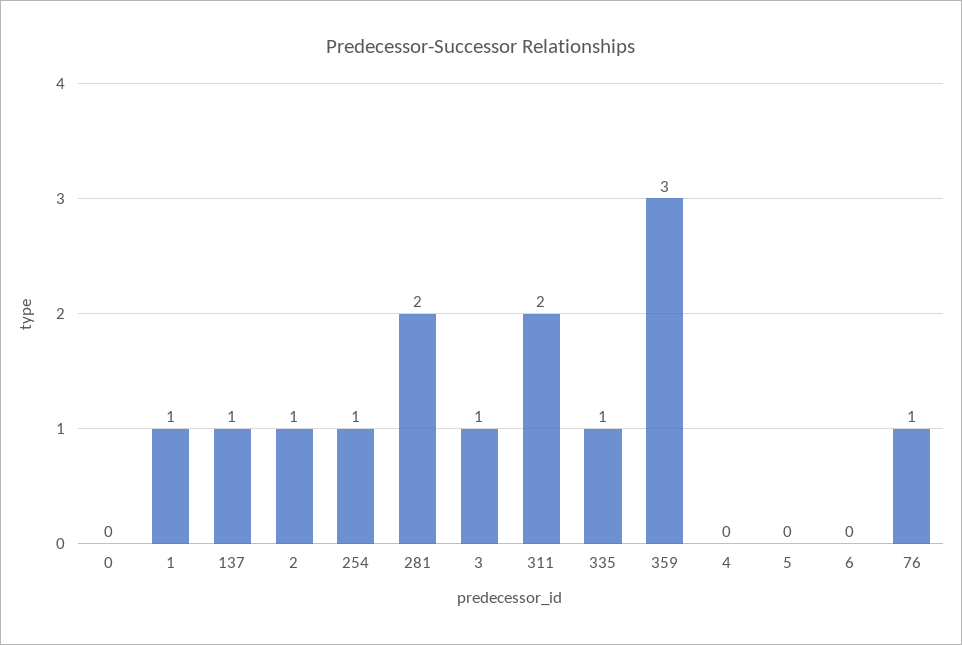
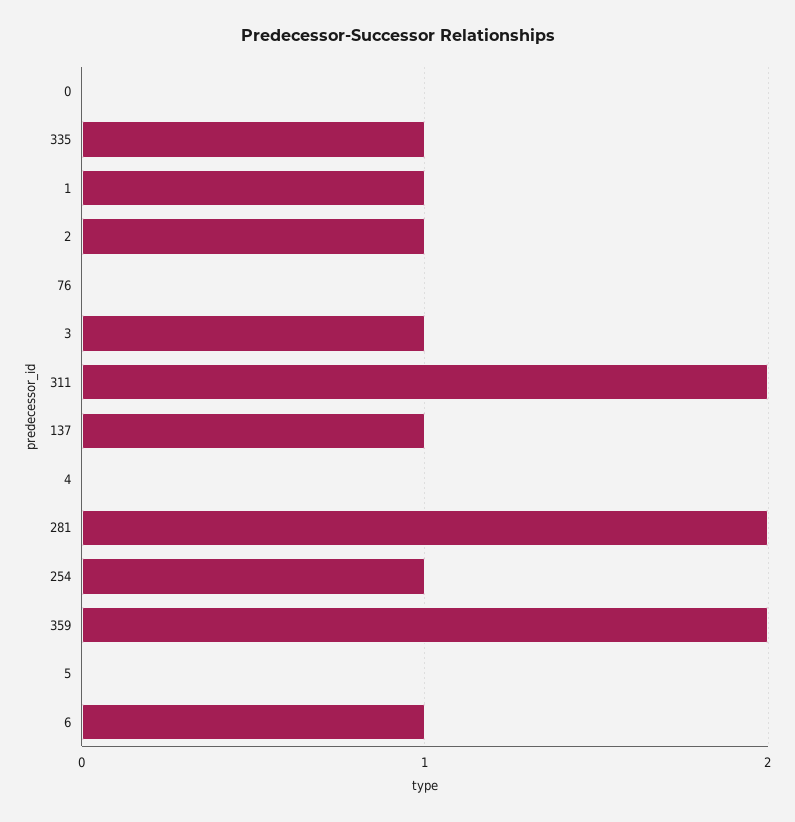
359: 3 -> 2
6: 0 -> 1
76: 1 -> 0

